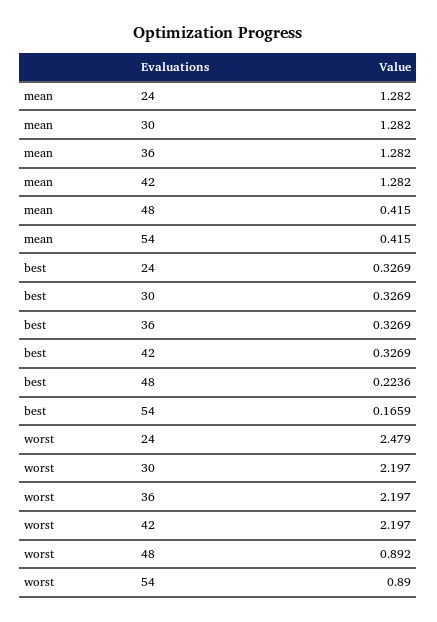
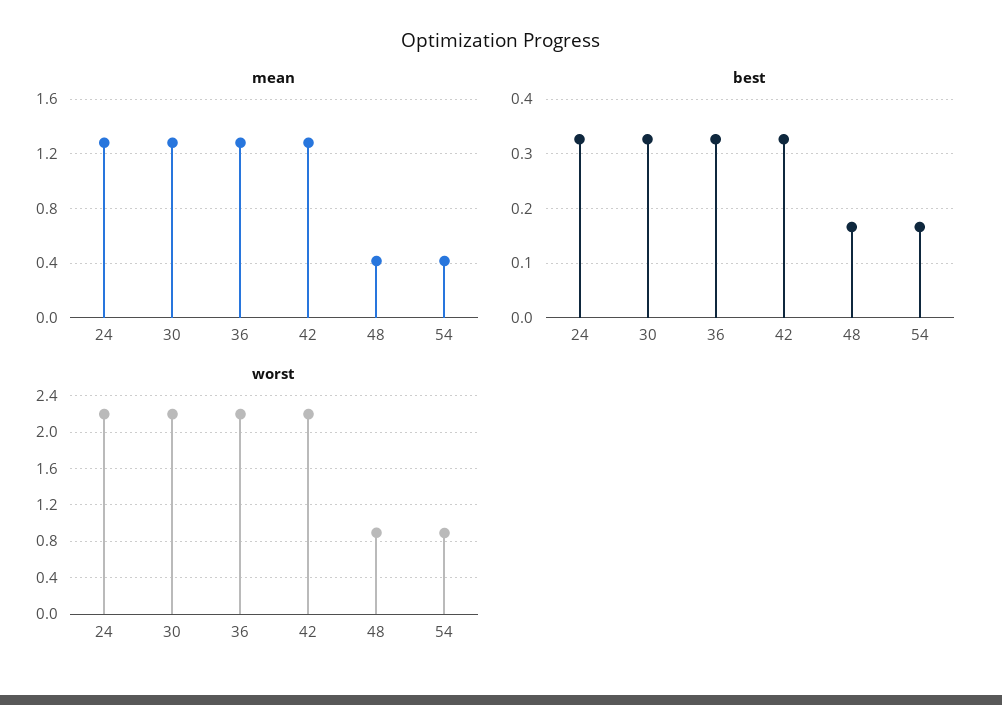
best, 48: 0.2236 -> 0.16
worst, 24: 2.479 -> 2.2

